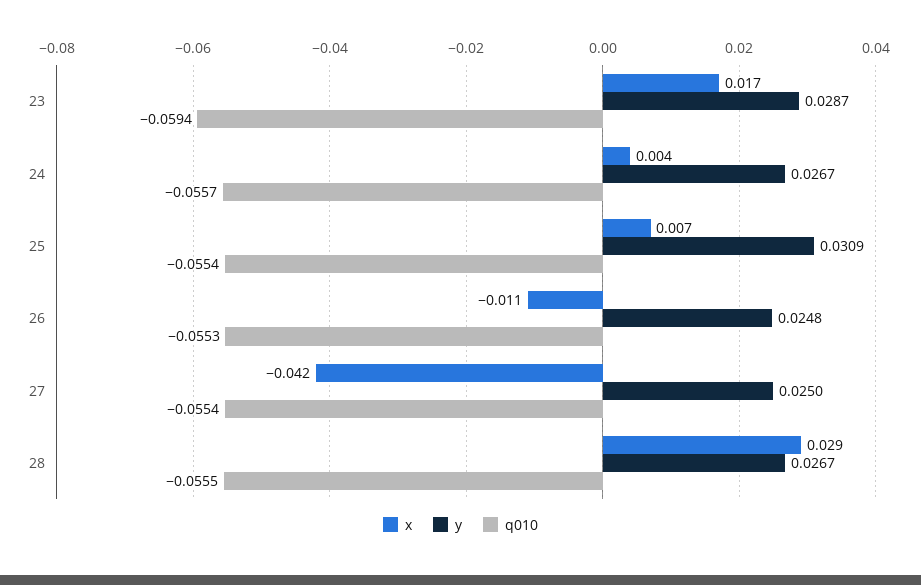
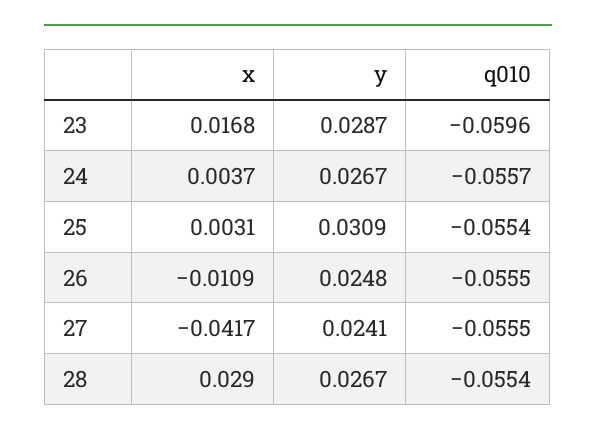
q010, 23: -0.0594 -> -0.0596
x, 25: 0.007 -> 0.0031
q010, 26: -0.0553 -> -0.0555
y, 27: 0.025 -> 0.0241
q010, 27: -0.0554 -> -0.0555
q010, 28: -0.0555 -> -0.0554

